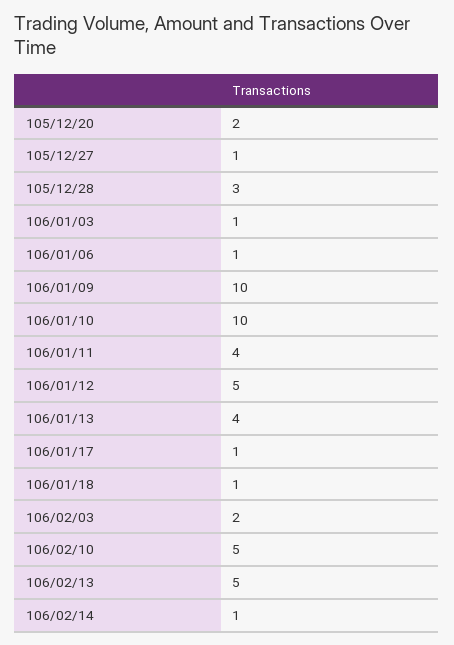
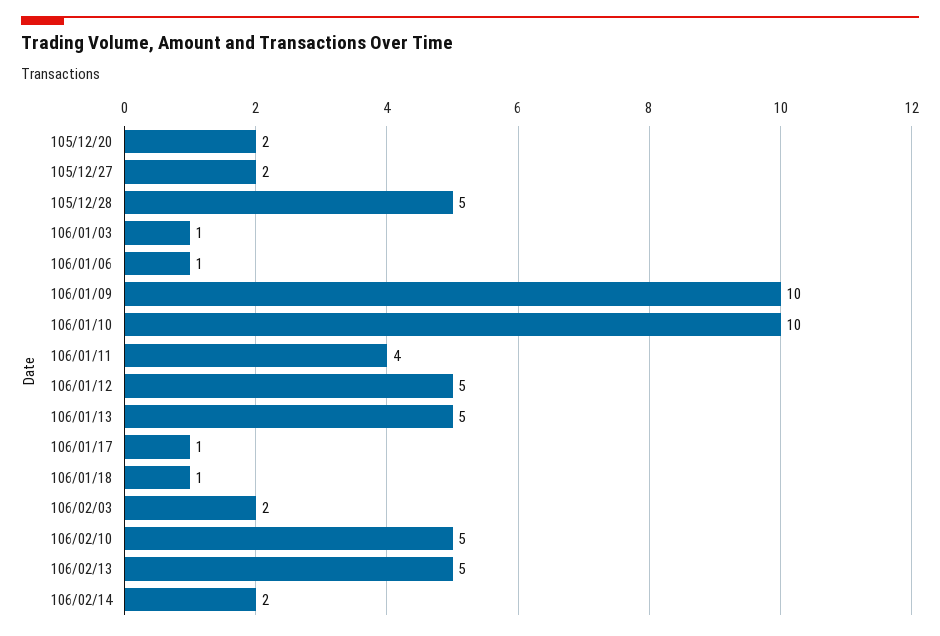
105/12/27: 1 -> 2
105/12/28: 3 -> 5
106/01/13: 4 -> 5
106/02/14: 1 -> 2

